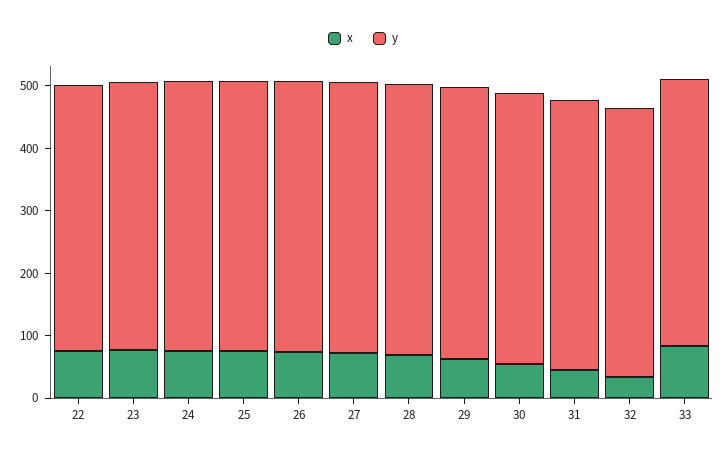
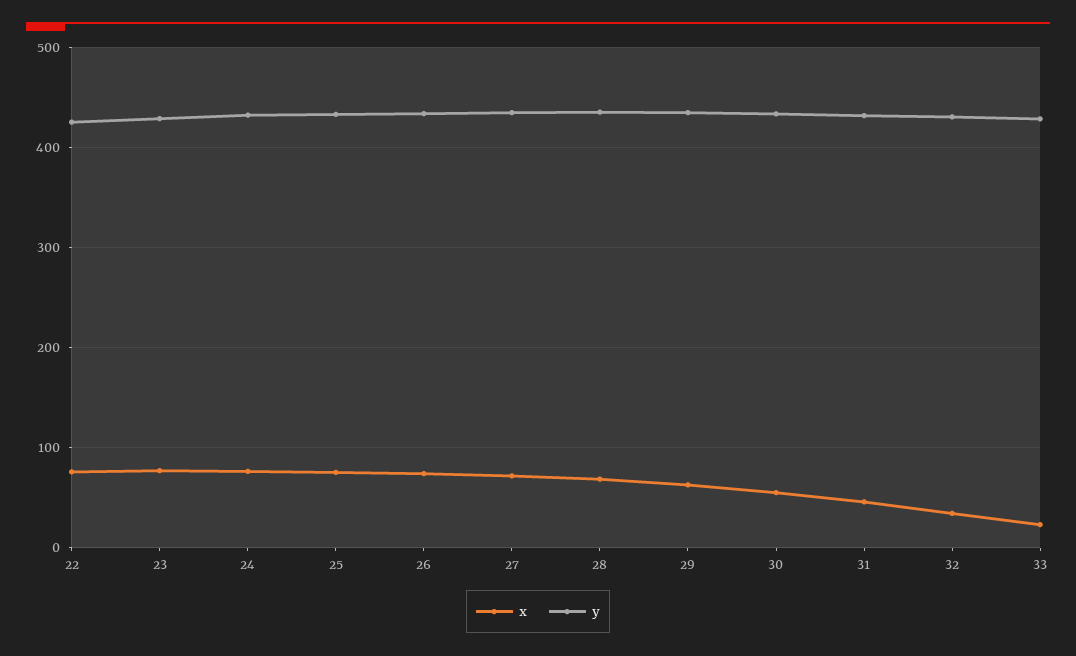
x, 33: 80 -> 20

